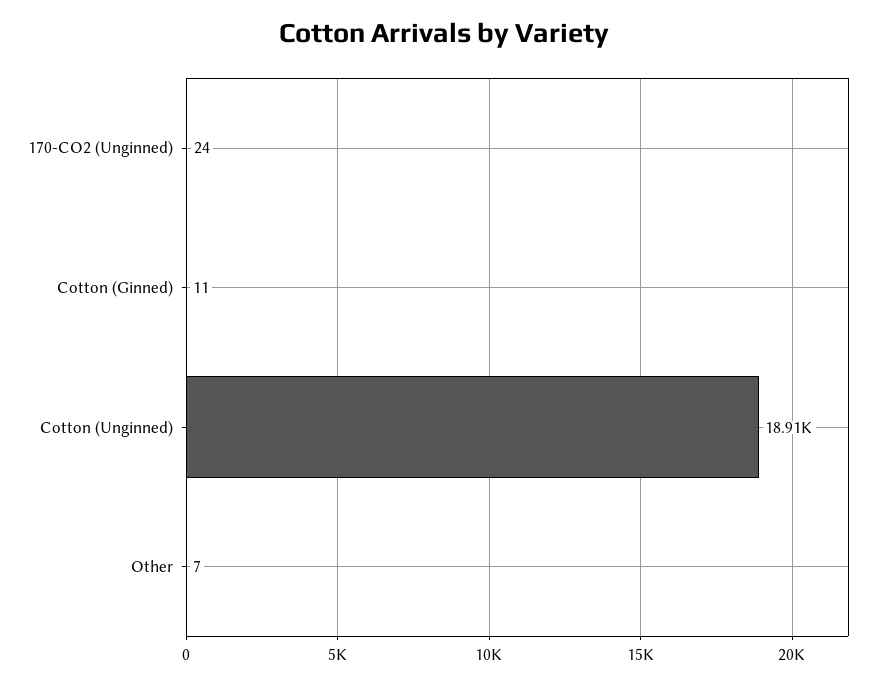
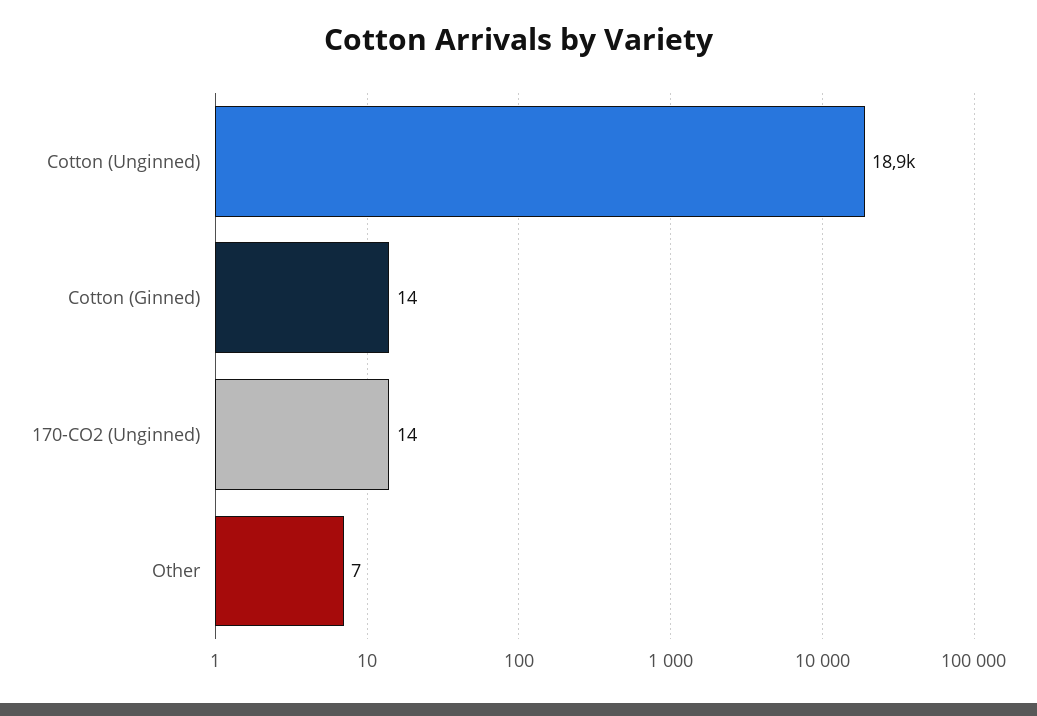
170-CO2 (Unginned): 24 -> 14
Cotton (Ginned): 11 -> 14

